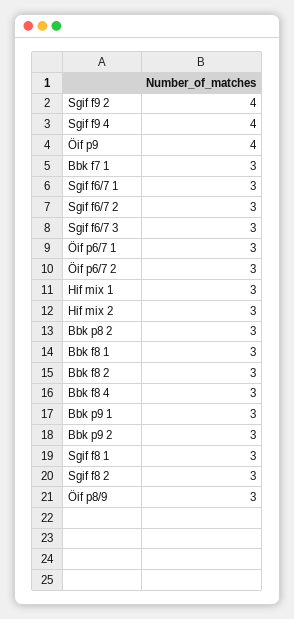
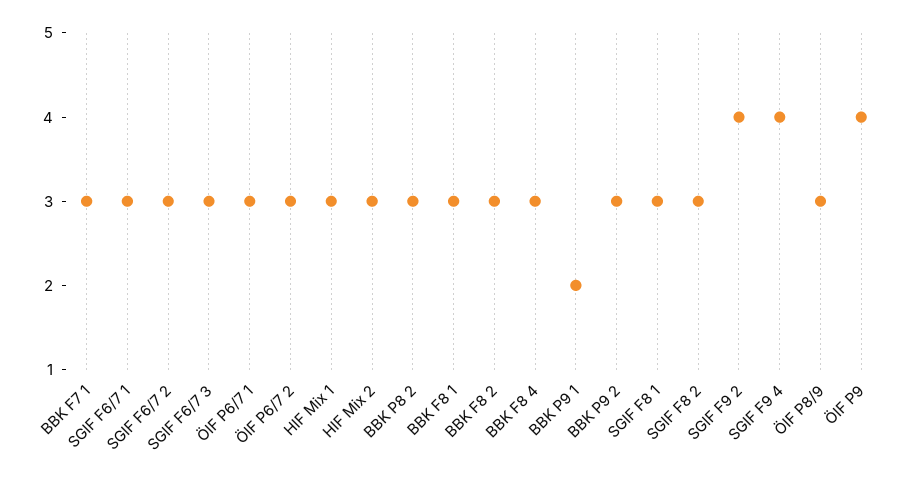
Bbk p9 1: 3 -> 2

